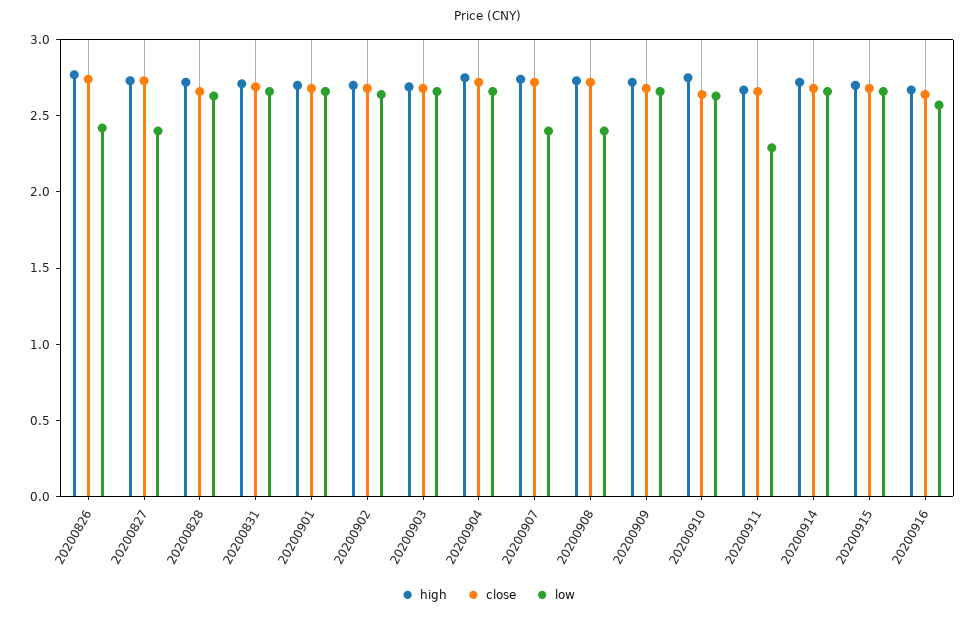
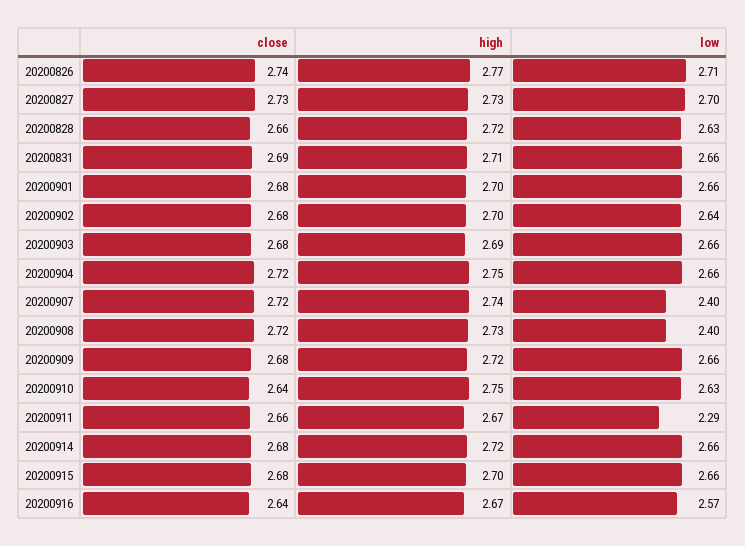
low, 20200826: 2.4 -> 2.71
low, 20200827: 2.4 -> 2.7

